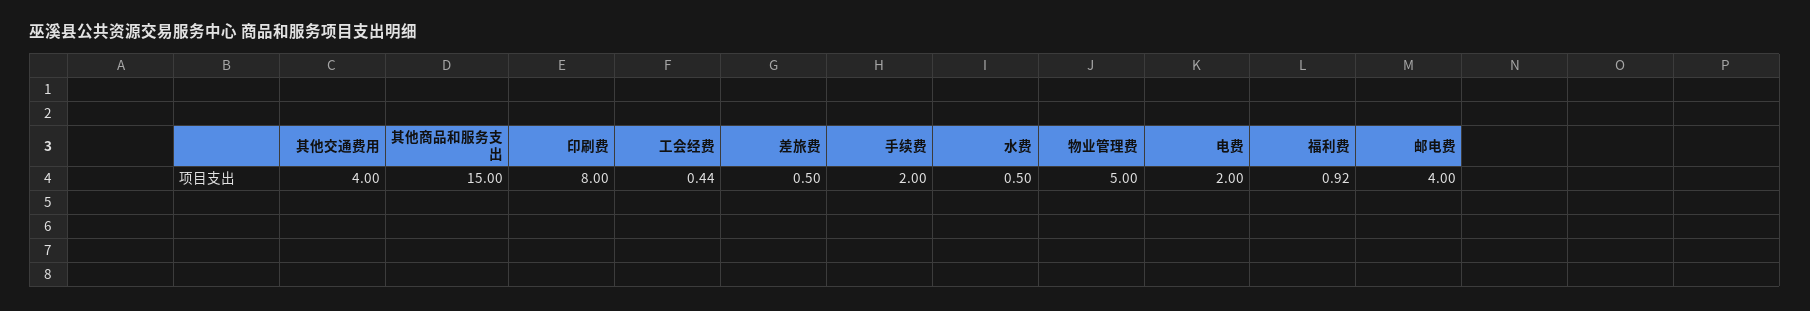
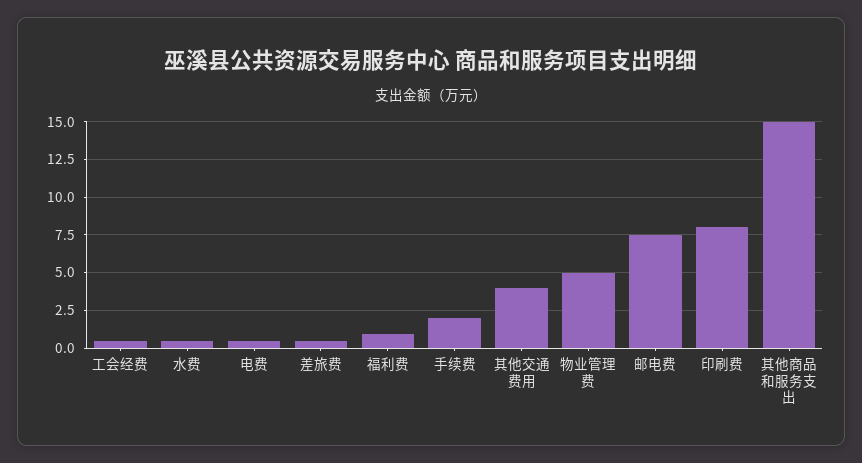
电费: 2 -> 0.5
邮电费: 4 -> 7.5

